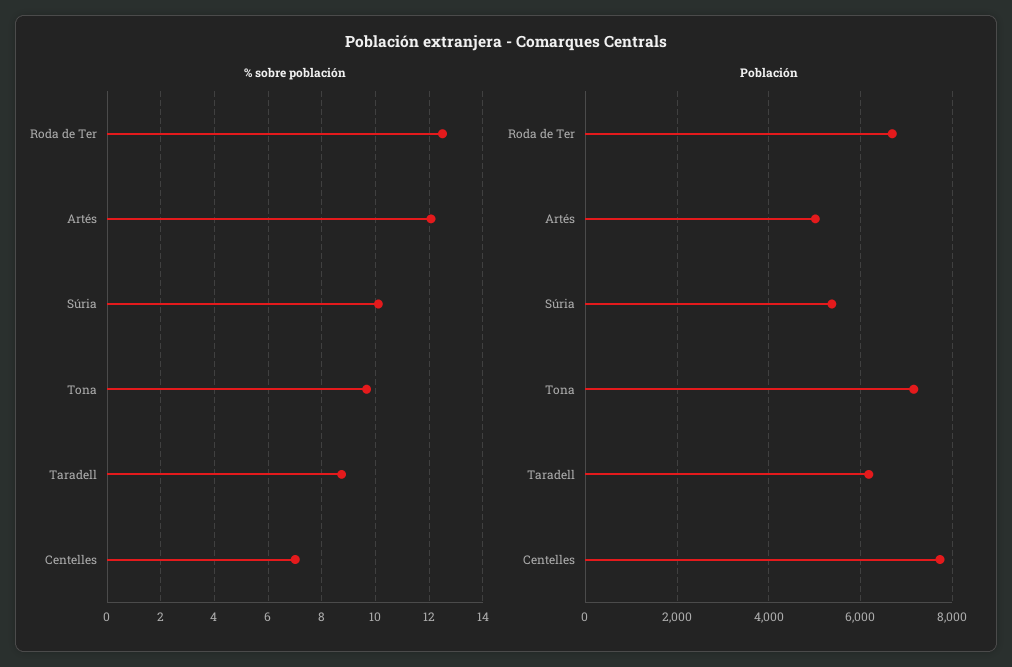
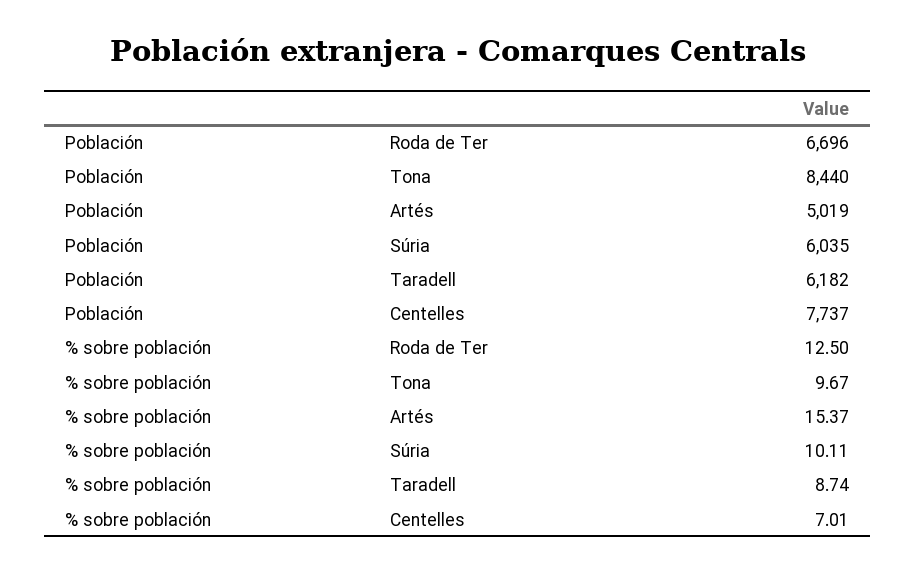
% sobre población, Artés: 12 -> 15.37
Población, Súria: 5400 -> 6035
Población, Tona: 7200 -> 8440

